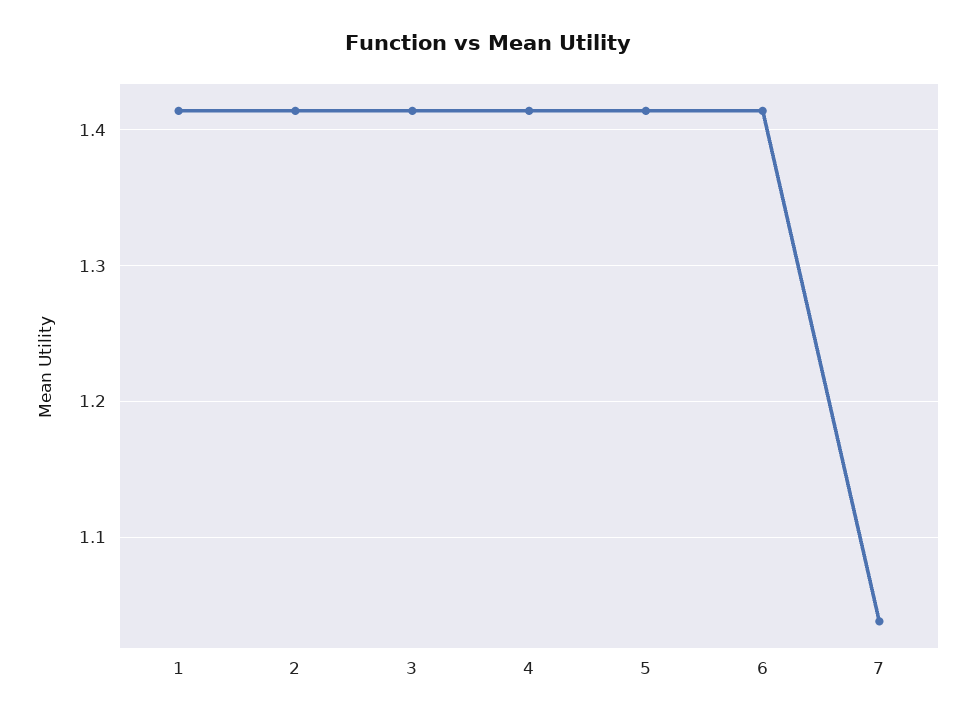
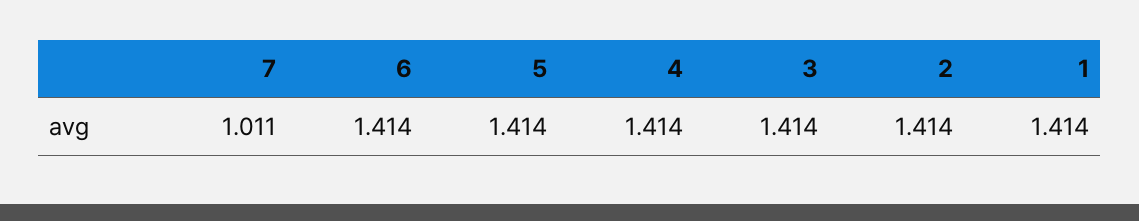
7: 1.04 -> 1.011

